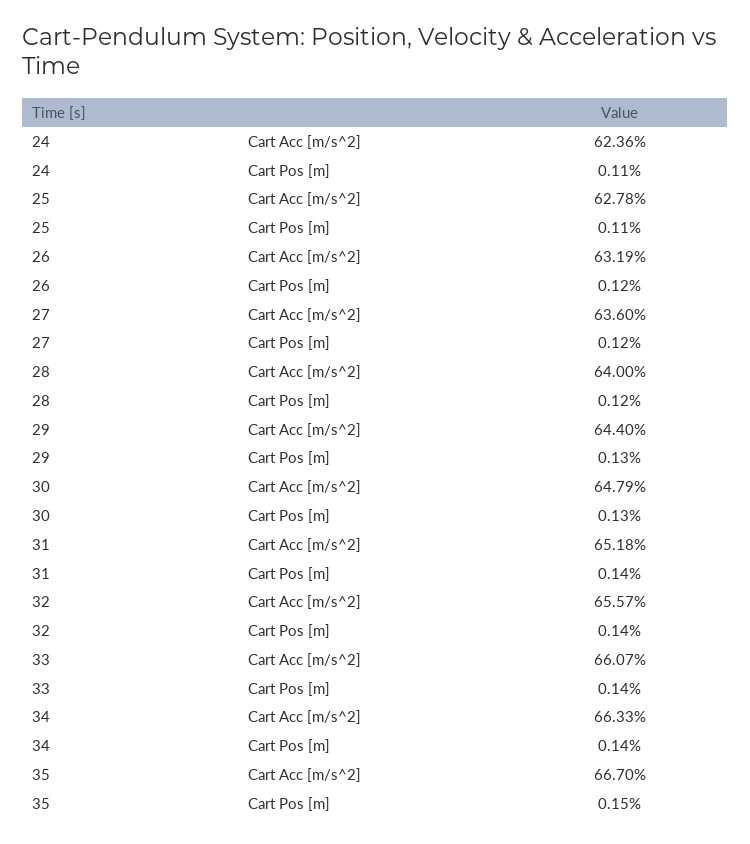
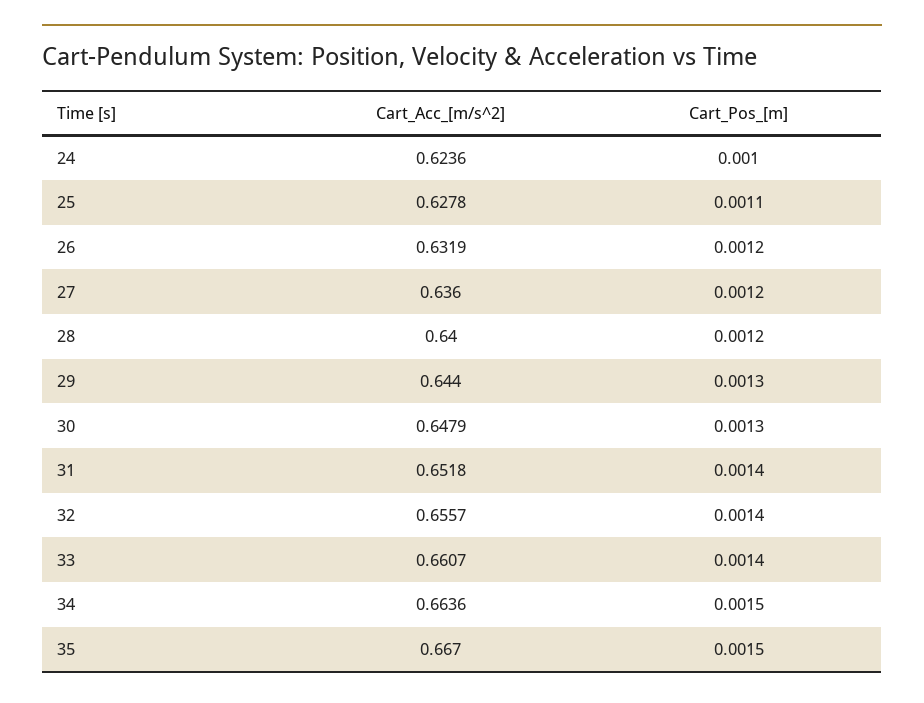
24, Cart Pos [m]: 0.0011 -> 0.001
34, Cart Acc [m/s^2]: 0.6633 -> 0.6636
34, Cart Pos [m]: 0.0014 -> 0.0015

